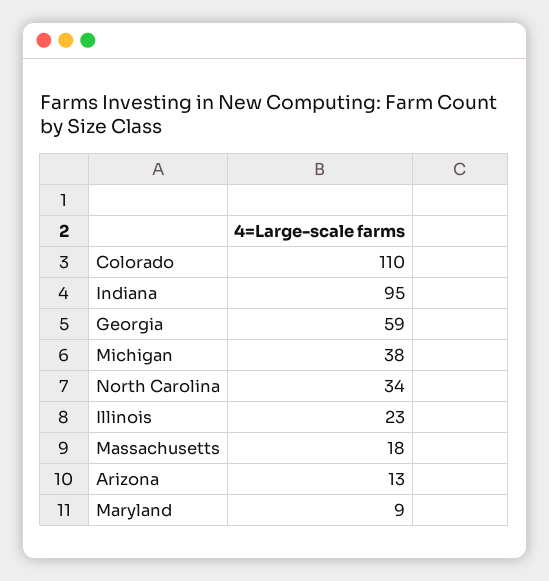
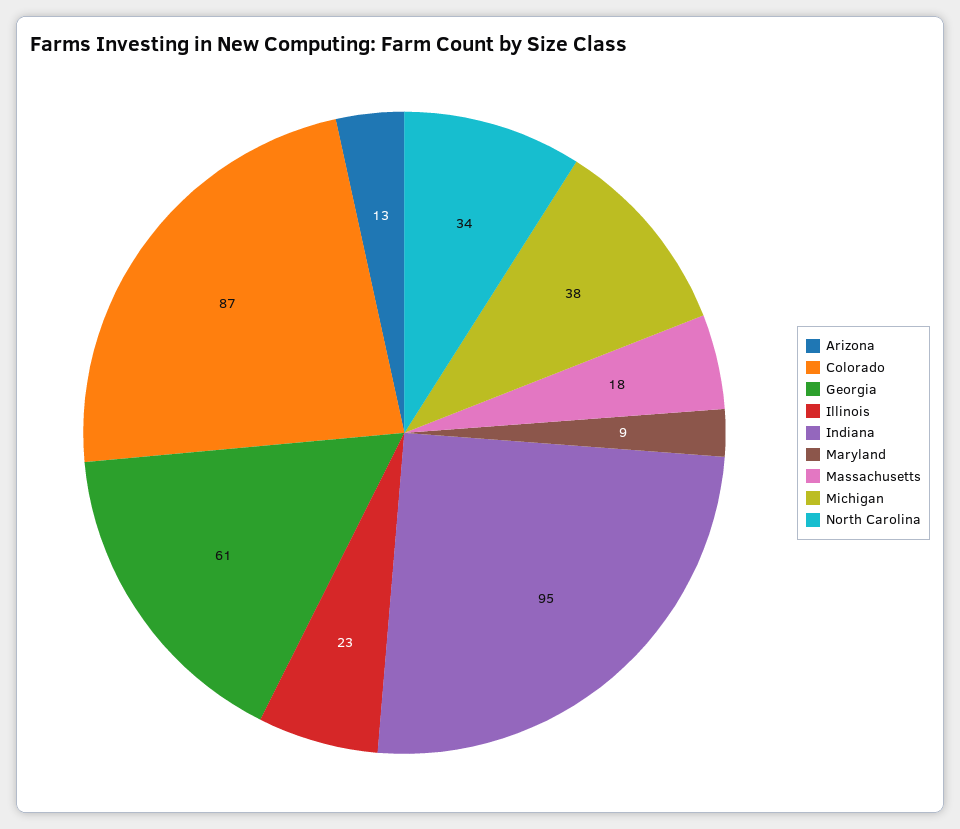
Colorado: 110 -> 87
Georgia: 59 -> 61

